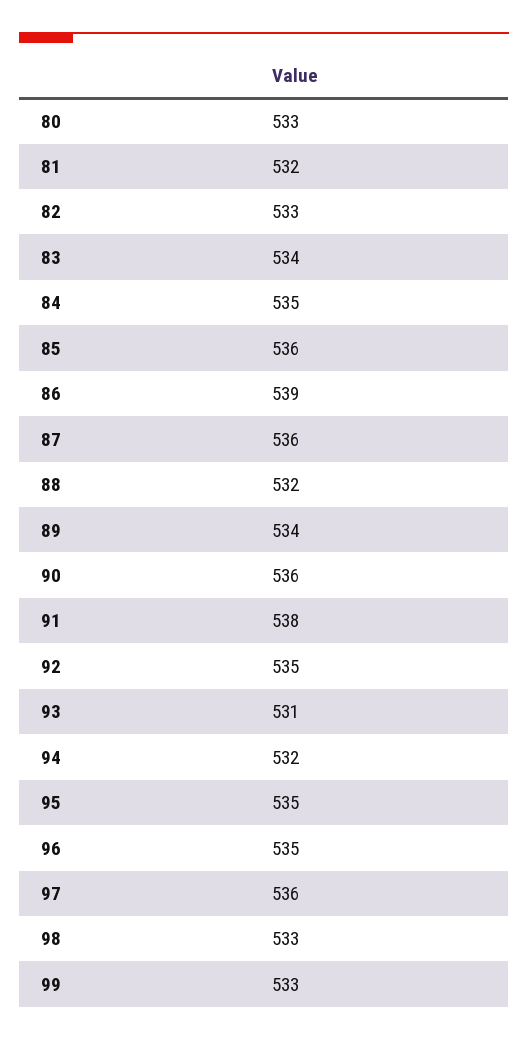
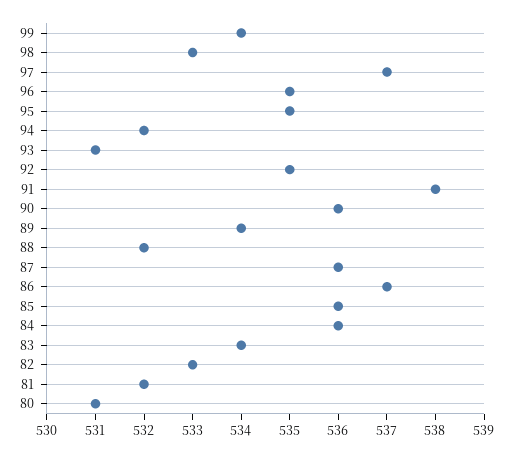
80: 533 -> 531
84: 535 -> 536
86: 539 -> 537
97: 536 -> 537
99: 533 -> 534

